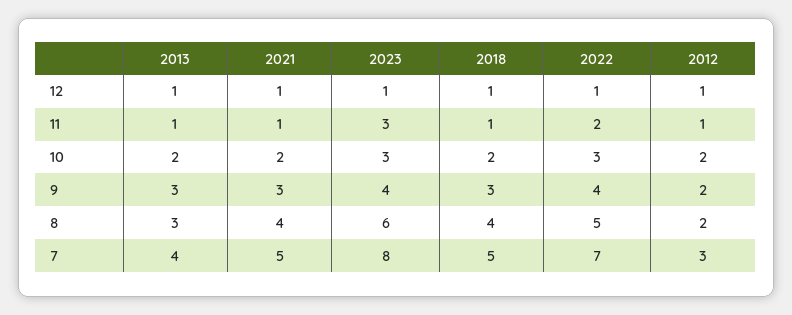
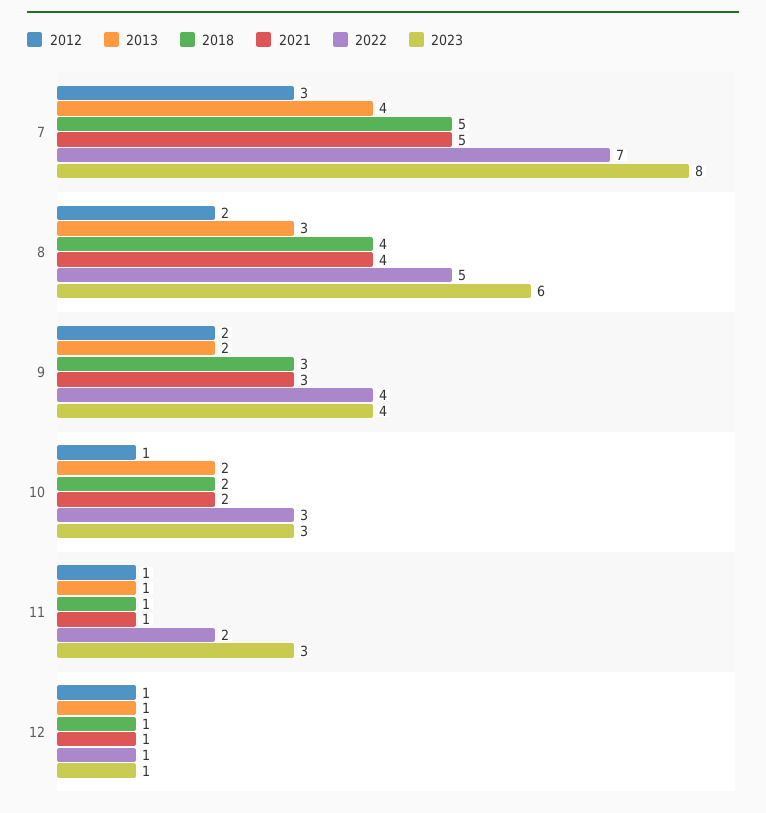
2012, 10: 2 -> 1
2013, 9: 3 -> 2

